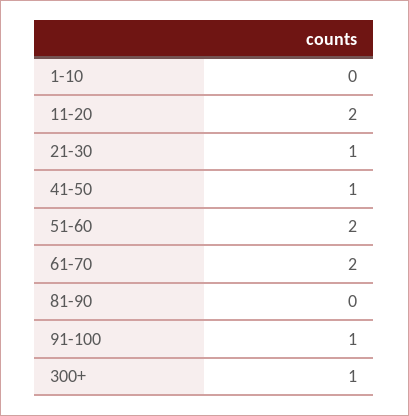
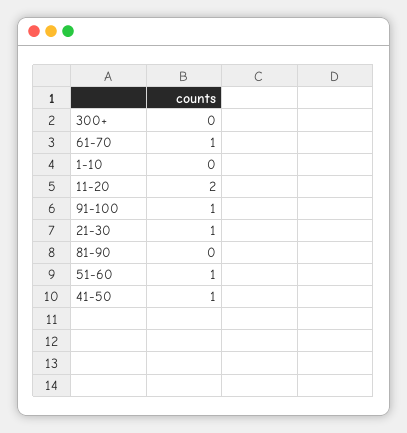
51-60: 2 -> 1
61-70: 2 -> 1
300+: 1 -> 0

